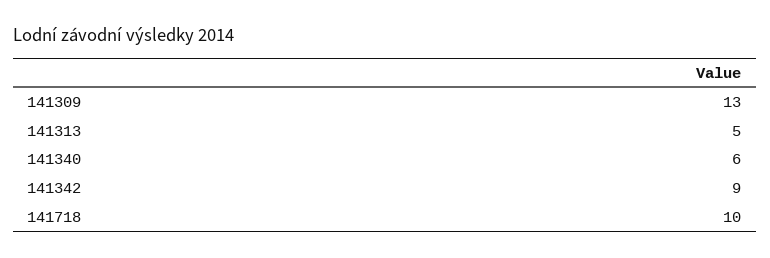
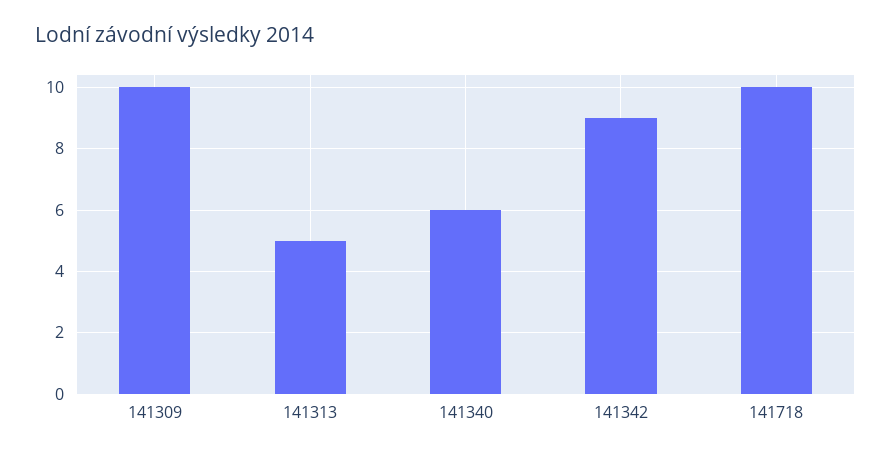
141309: 13 -> 10

